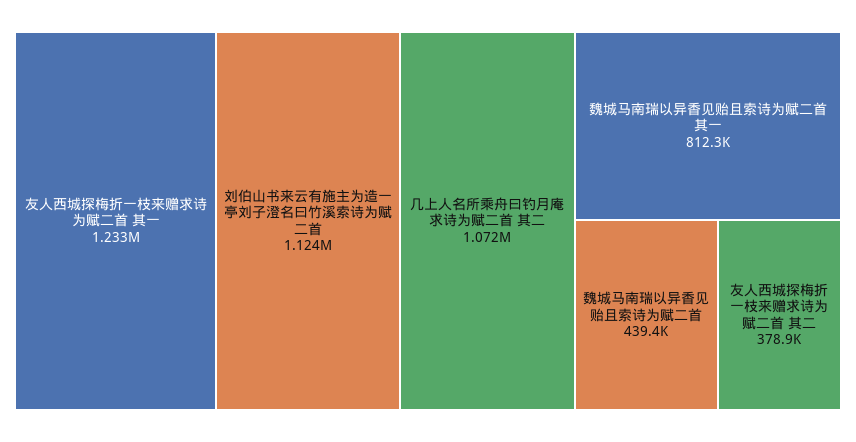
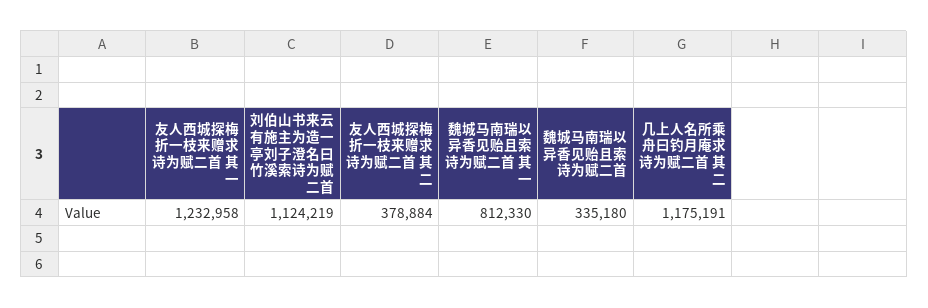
几上人名所乘舟曰钓月庵求诗为赋二首 其二: 1072000 -> 1175191
魏城马南瑞以异香见贻且索诗为赋二首: 439400 -> 335180

